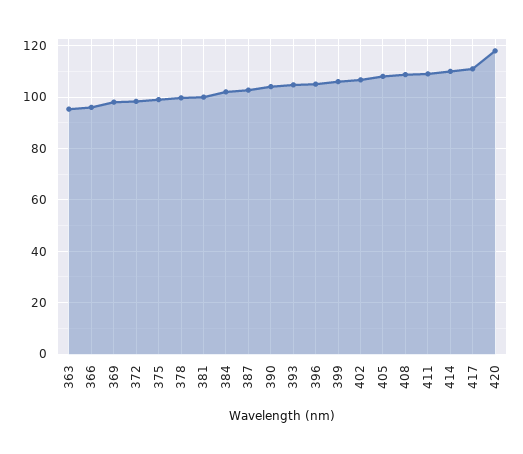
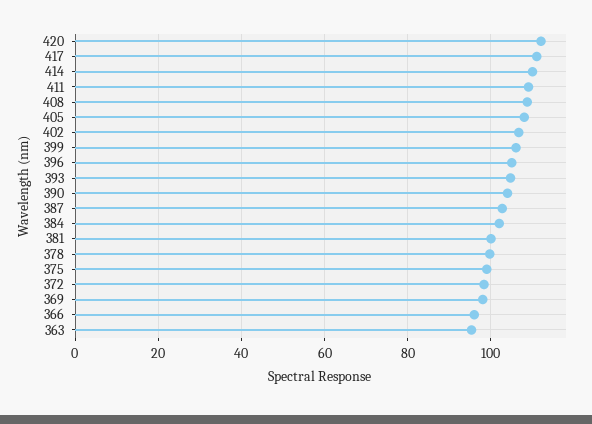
420: 117.5 -> 112

